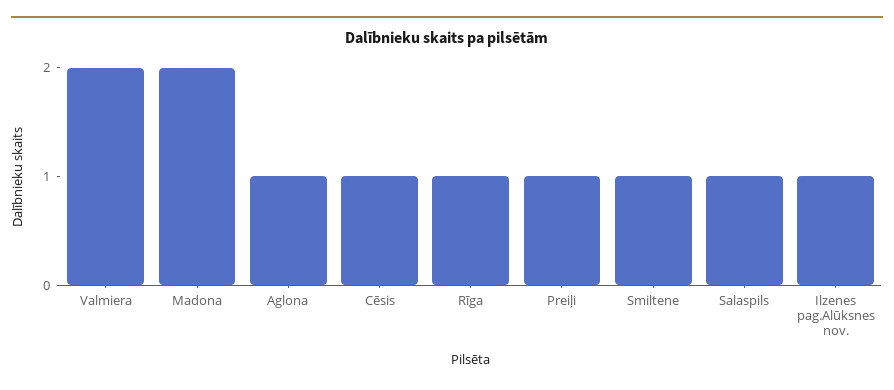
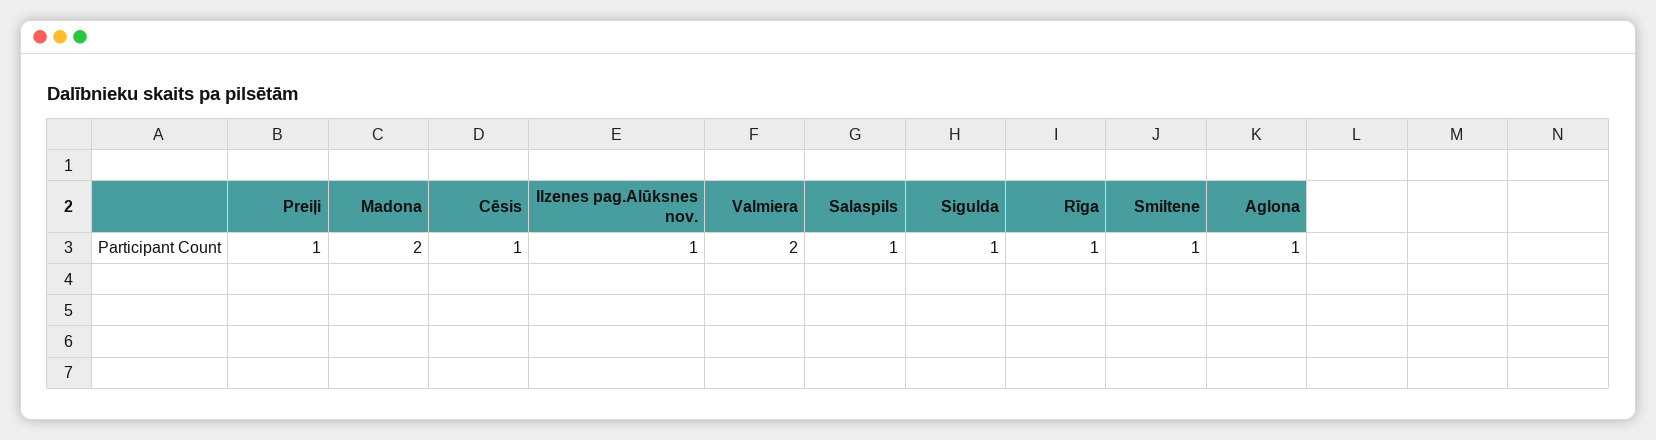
Sigulda: none -> 1

